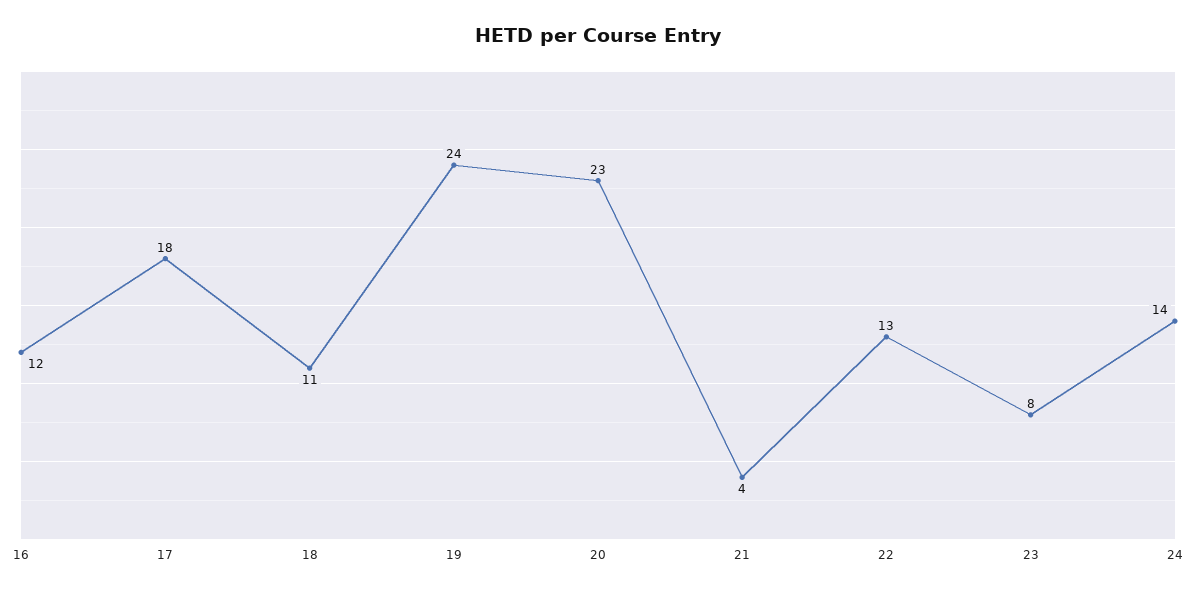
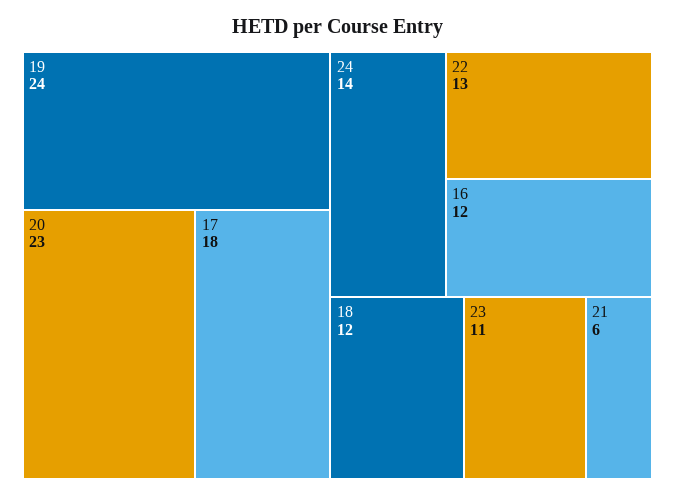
18: 11 -> 12
21: 4 -> 6
23: 8 -> 11

